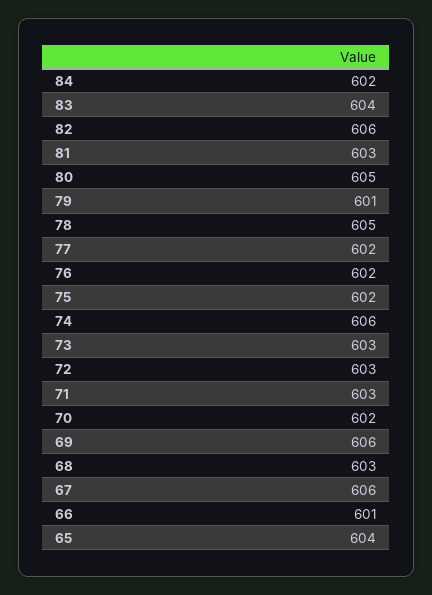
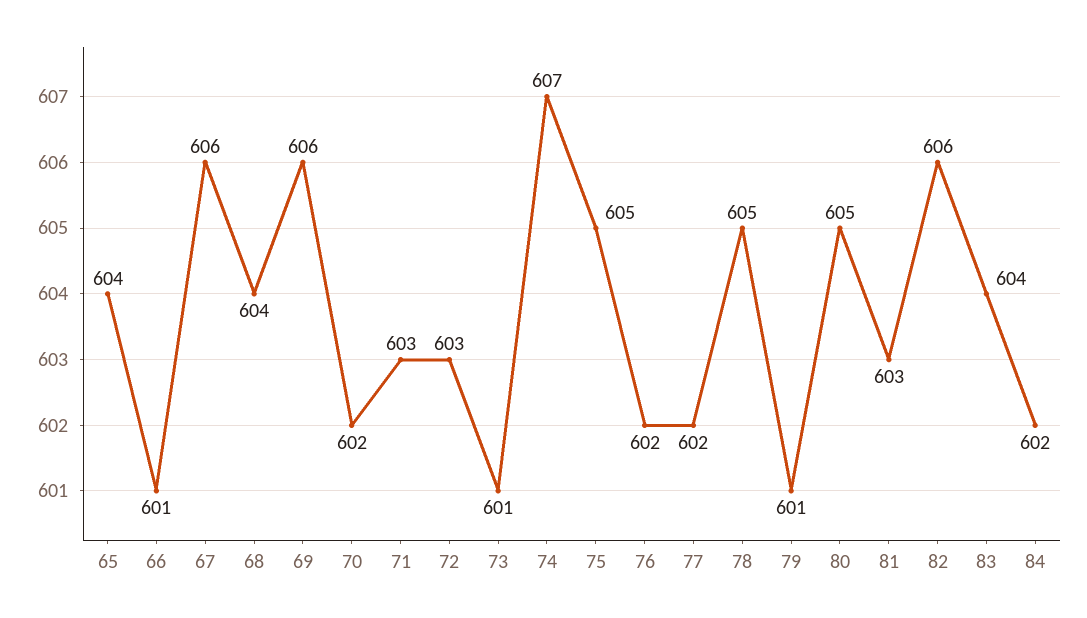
75: 602 -> 605
74: 606 -> 607
73: 603 -> 601
68: 603 -> 604

